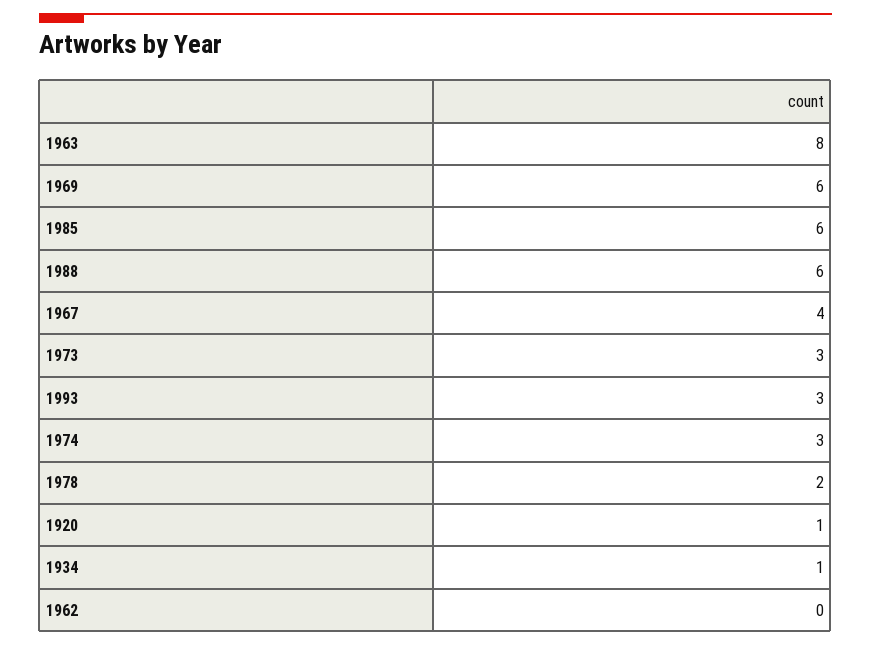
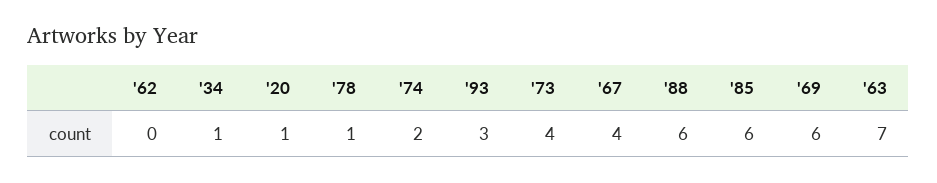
1963: 8 -> 7
1973: 3 -> 4
1974: 3 -> 2
1978: 2 -> 1

